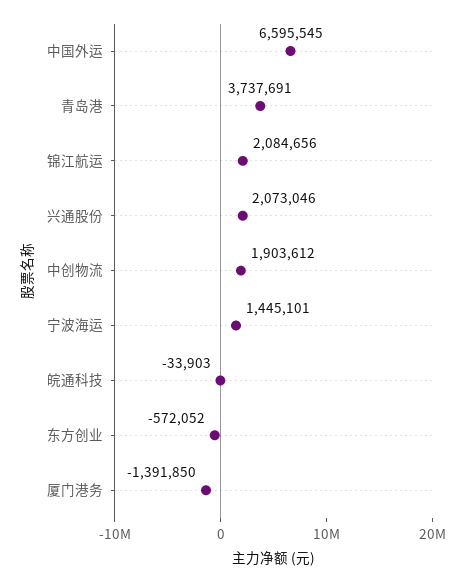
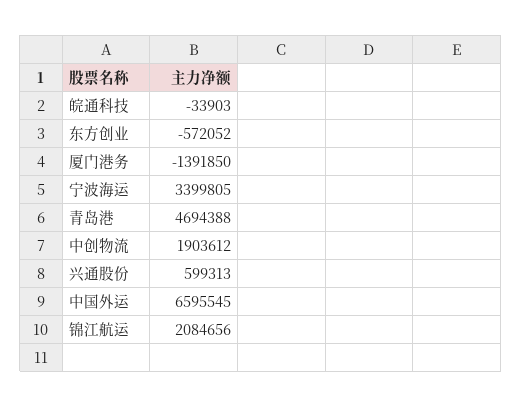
青岛港: 3737691 -> 4694388
兴通股份: 2073046 -> 599313
宁波海运: 1445101 -> 3399805

